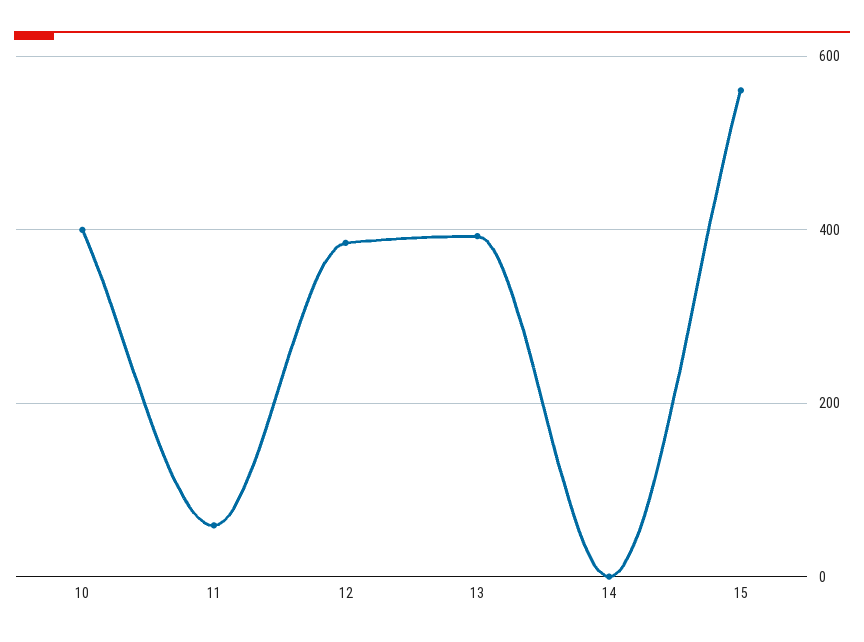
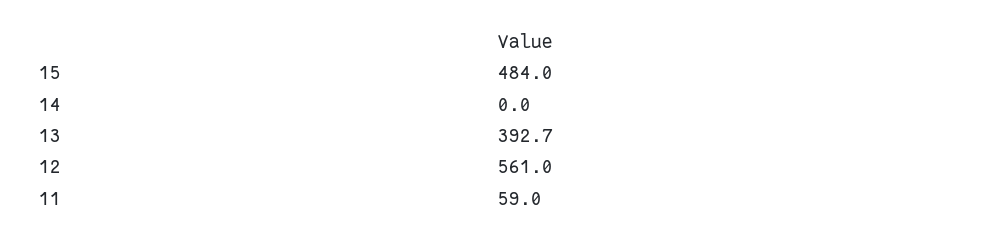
10: 400 -> none
12: 380 -> 561
15: 560 -> 484

